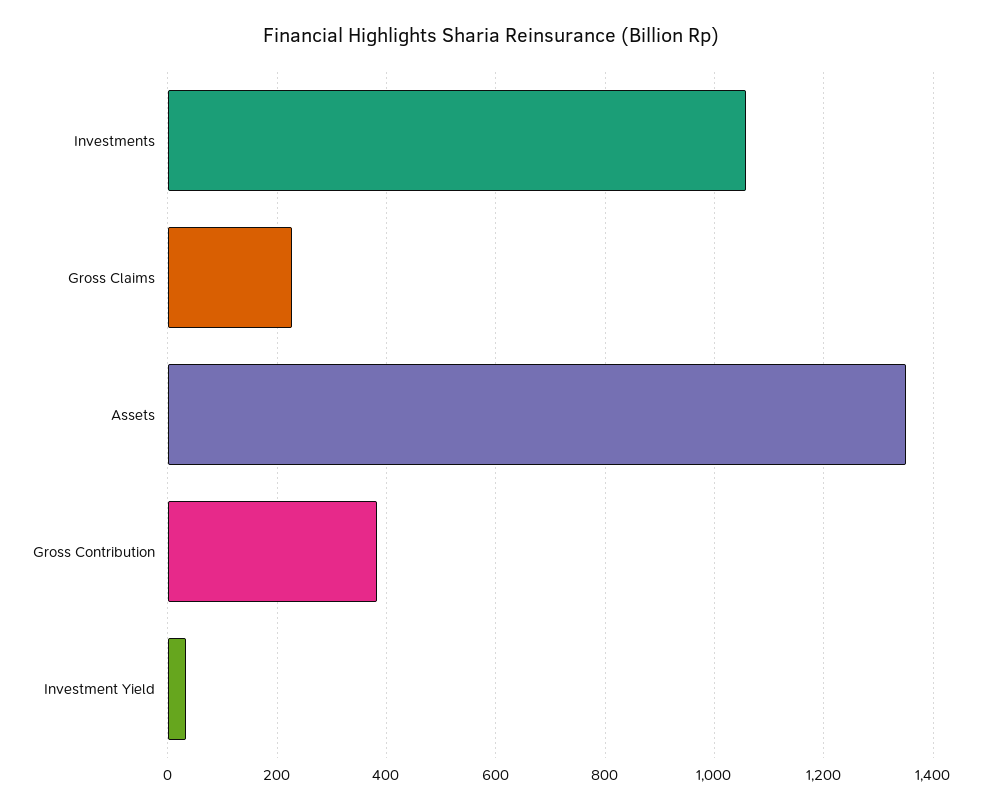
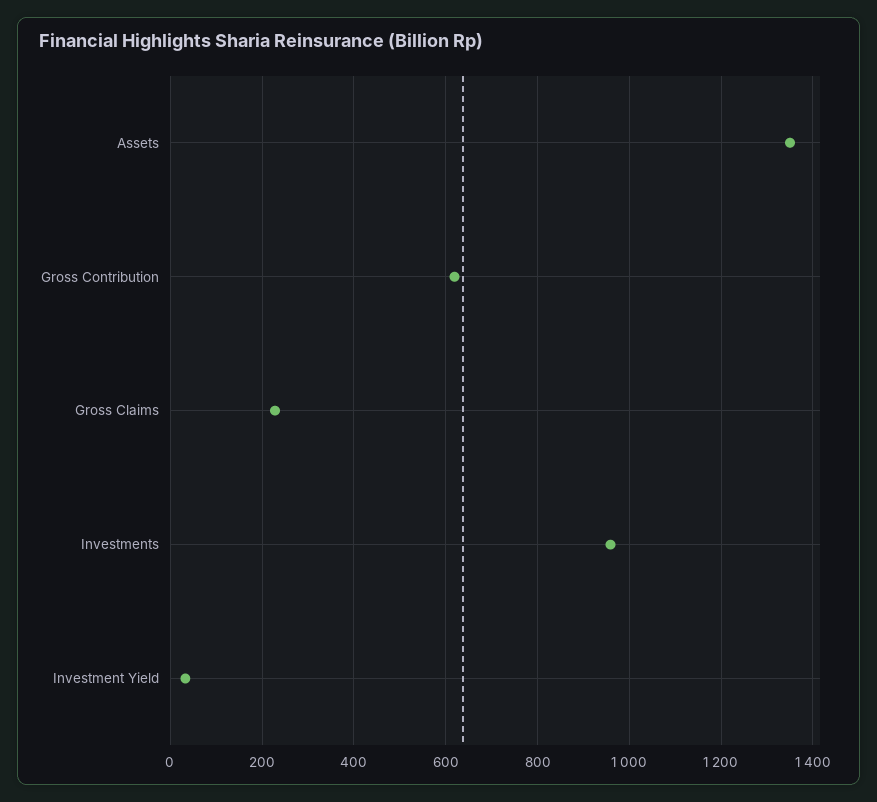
Investments: 1060 -> 960
Gross Contribution: 380 -> 620

